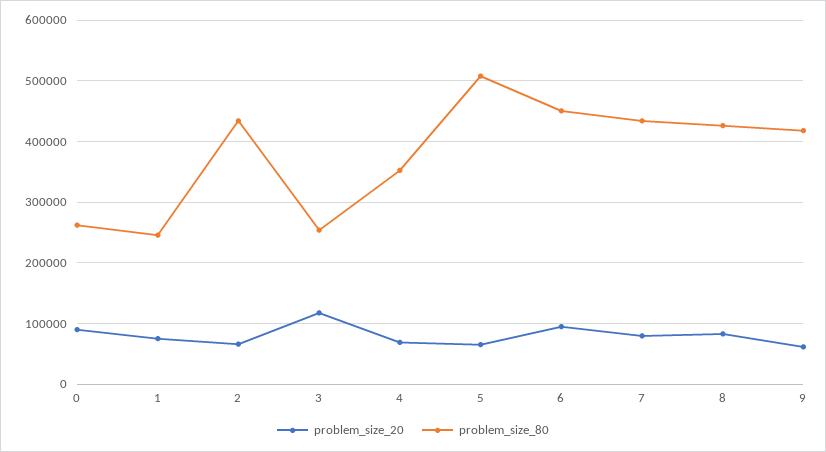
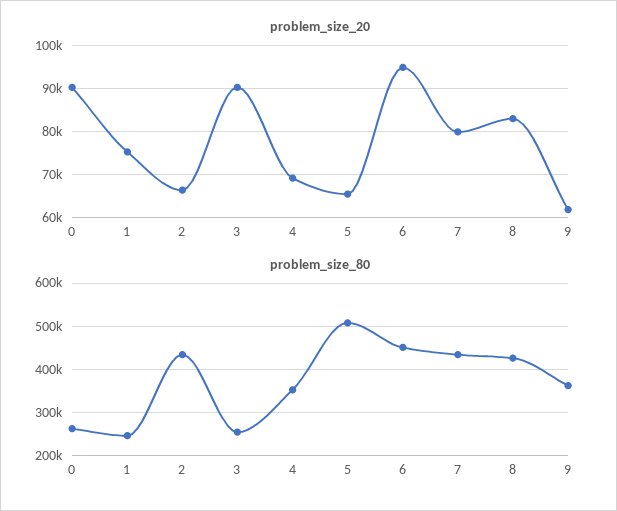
problem_size_20, 3: 120000 -> 90000
problem_size_80, 9: 420000 -> 360000

